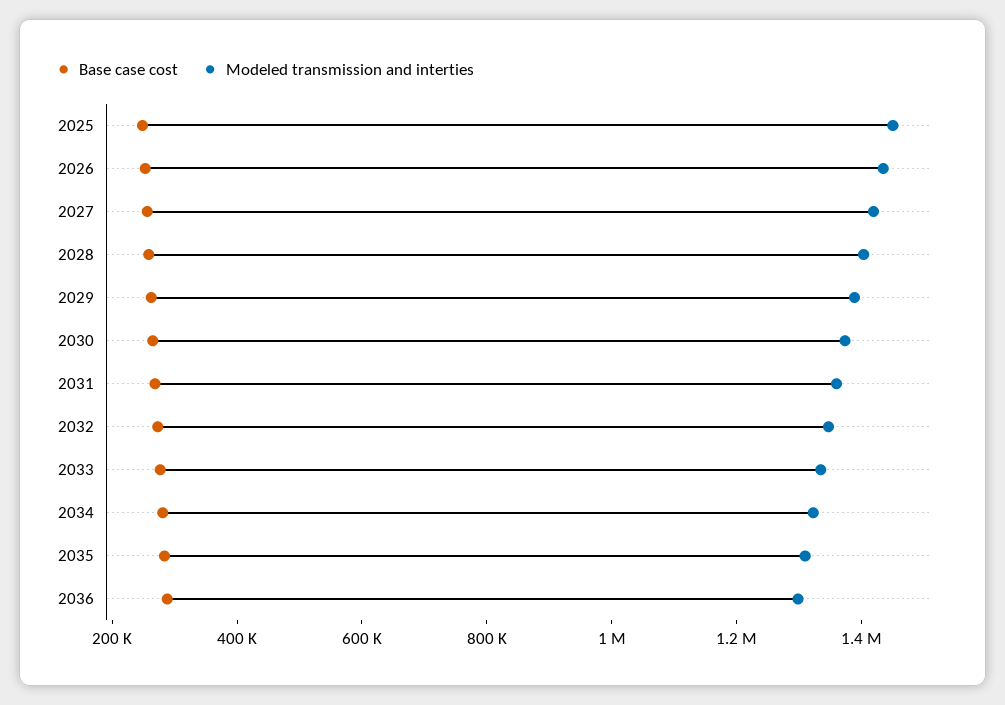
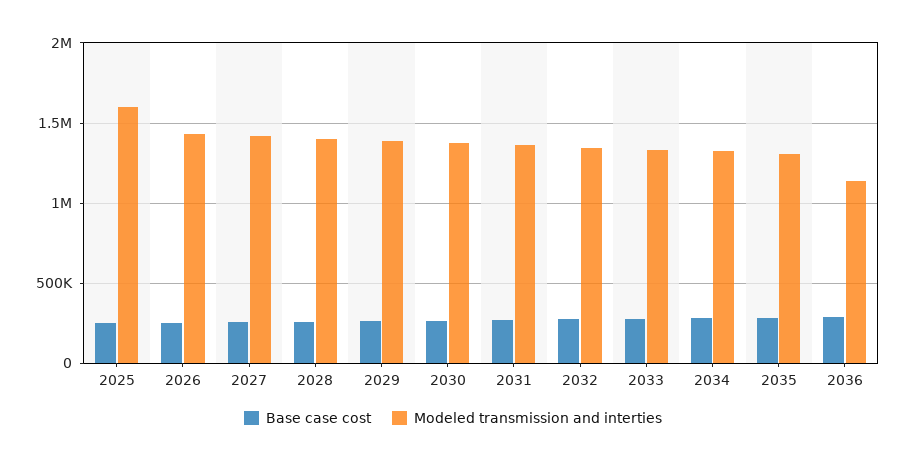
Modeled transmission and interties, 2025: 1450000 -> 1600000
Modeled transmission and interties, 2036: 1300000 -> 1150000

